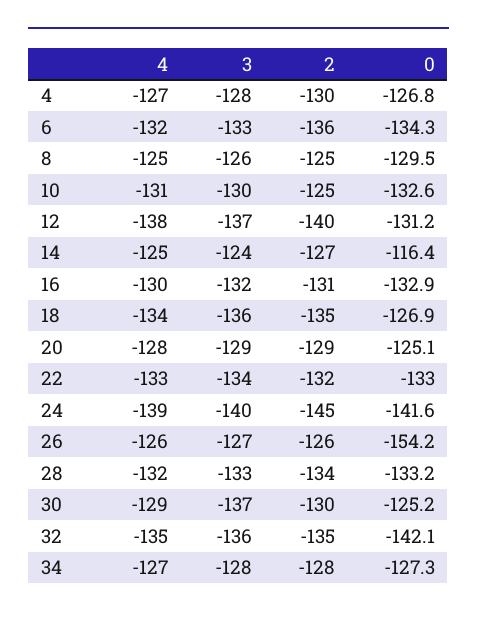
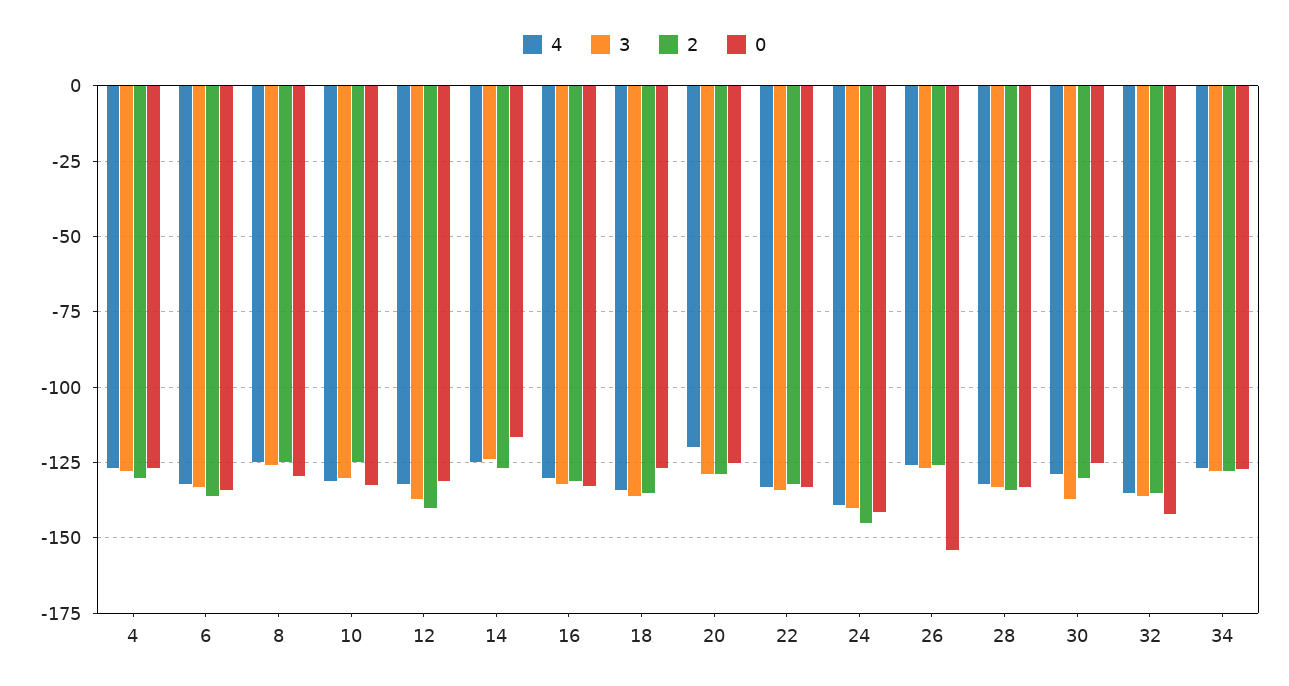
4, 12: -138 -> -132.5
4, 20: -128 -> -120

